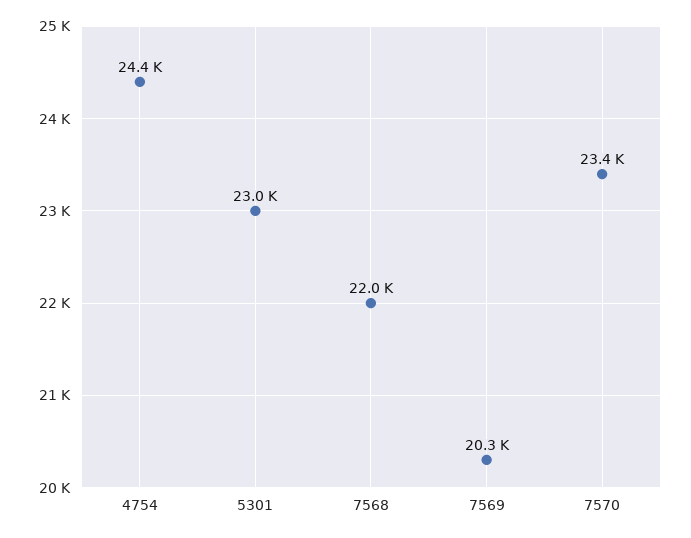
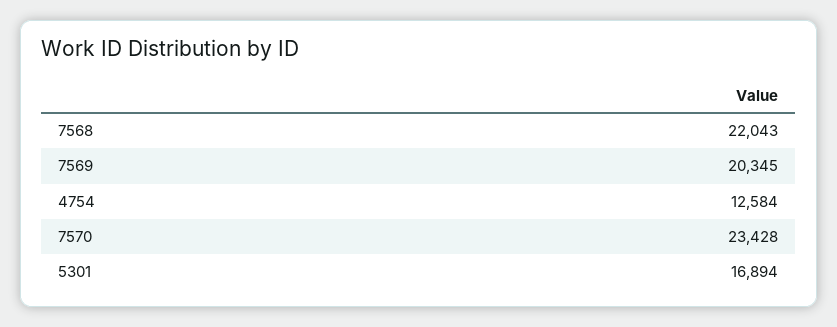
4754: 24400 -> 12584
5301: 23000 -> 16894

